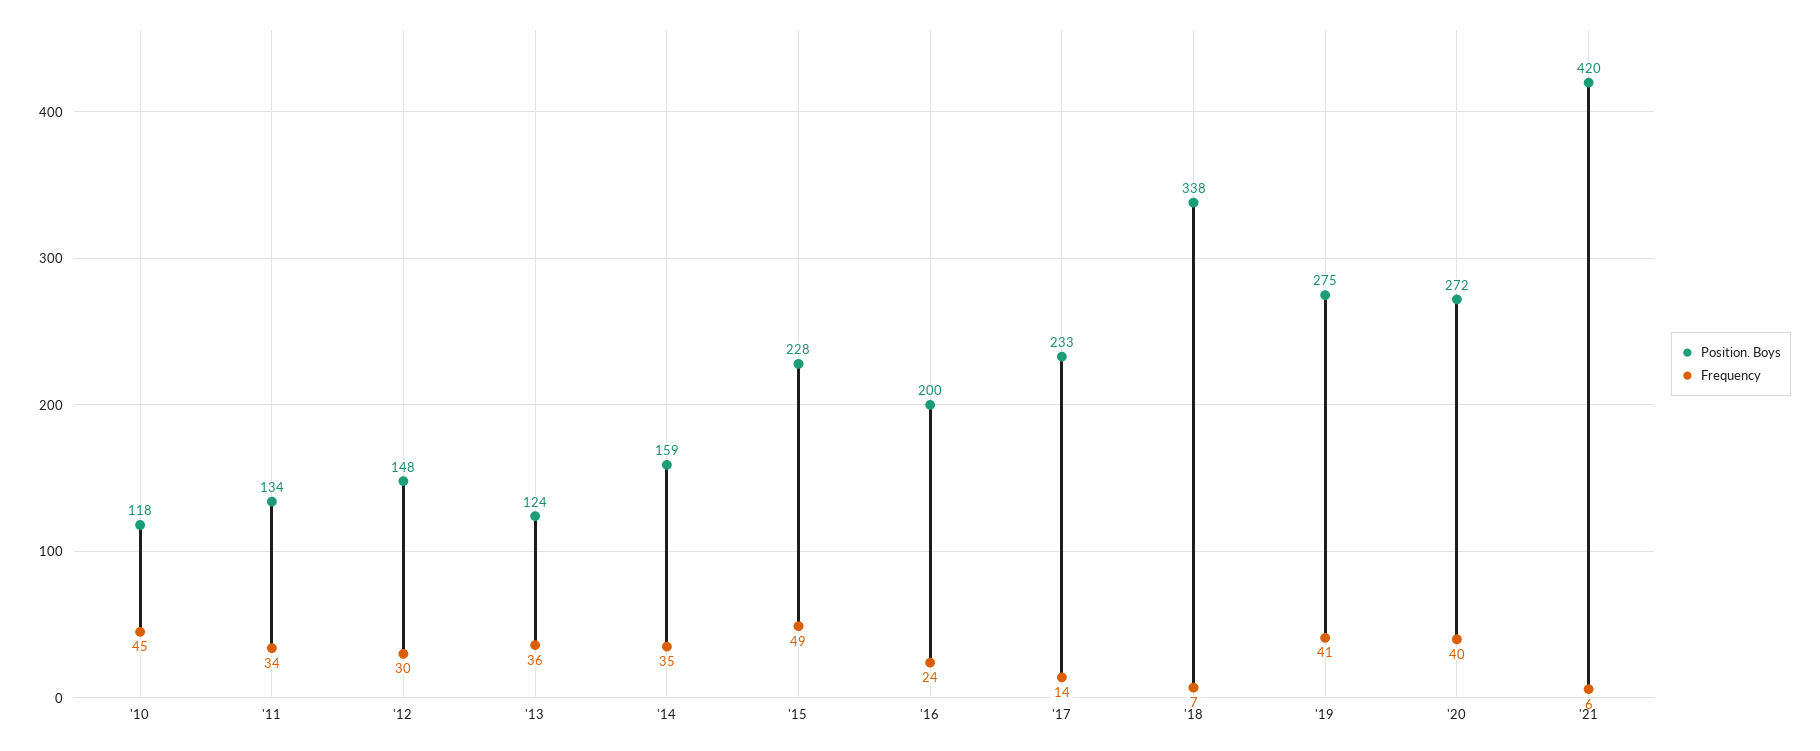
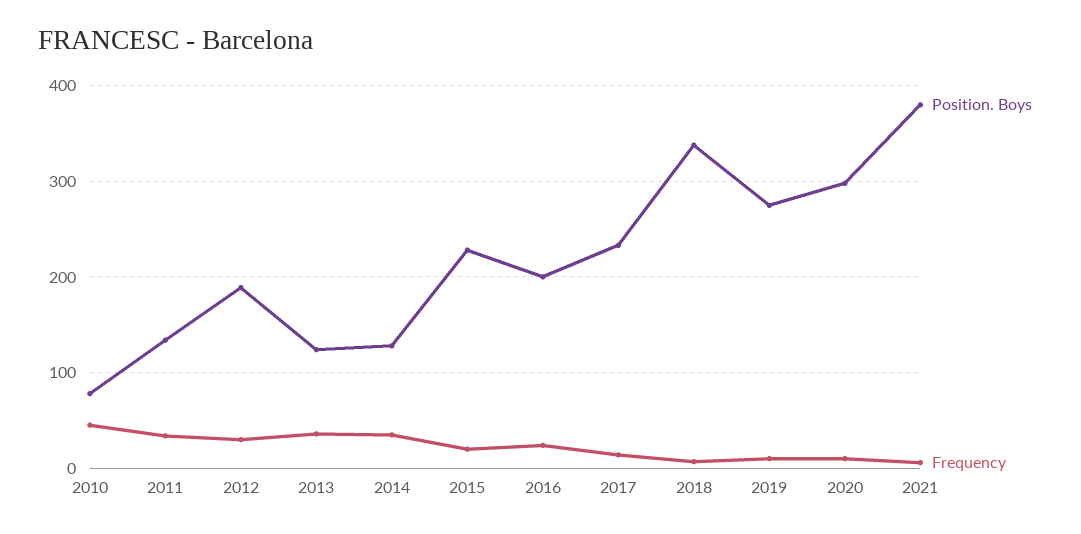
Position. Boys, '10: 118 -> 80
Position. Boys, '12: 148 -> 190
Position. Boys, '14: 159 -> 130
Frequency, '15: 49 -> 20
Frequency, '19: 41 -> 10
Position. Boys, '20: 272 -> 300
Frequency, '20: 40 -> 10
Position. Boys, '21: 420 -> 380

